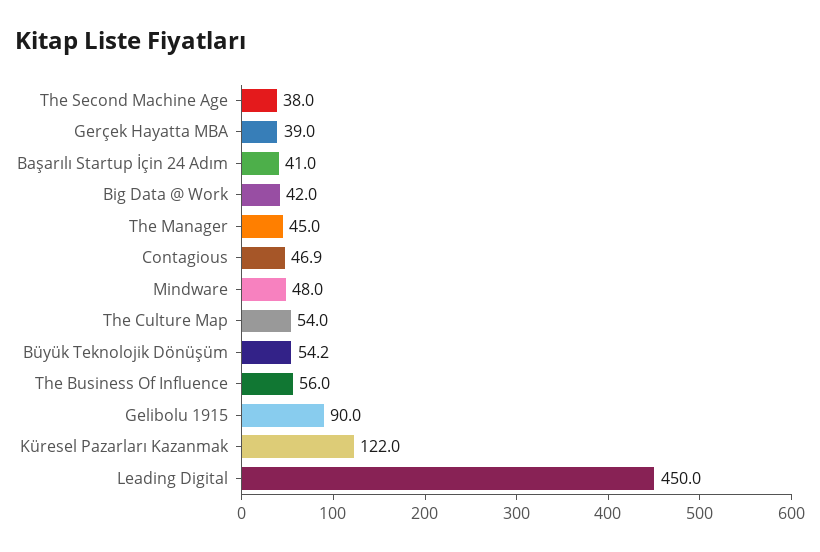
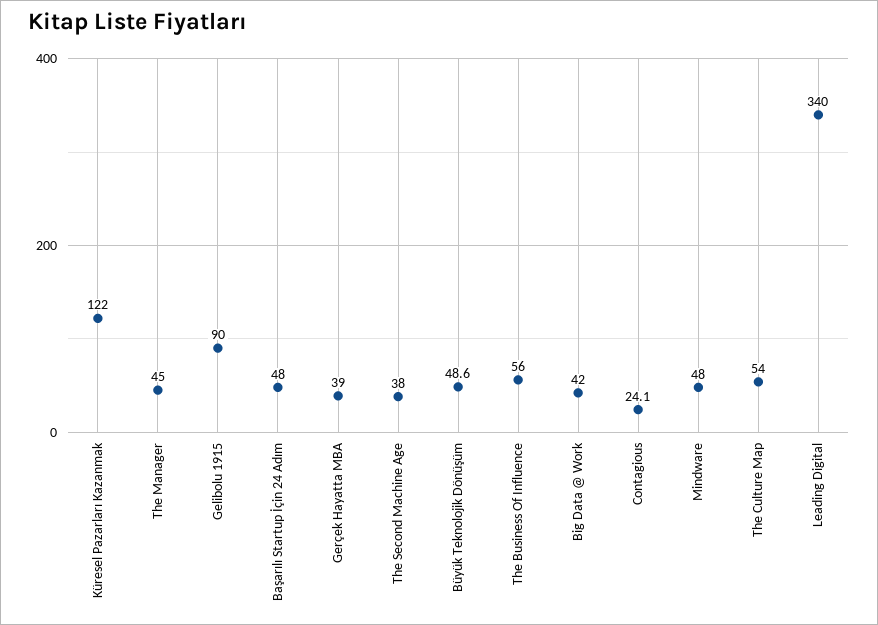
Başarılı Startup İçin 24 Adım: 41 -> 48
Contagious: 46.9 -> 24.1
Büyük Teknolojik Dönüşüm: 54.2 -> 48.6
Leading Digital: 450 -> 340

